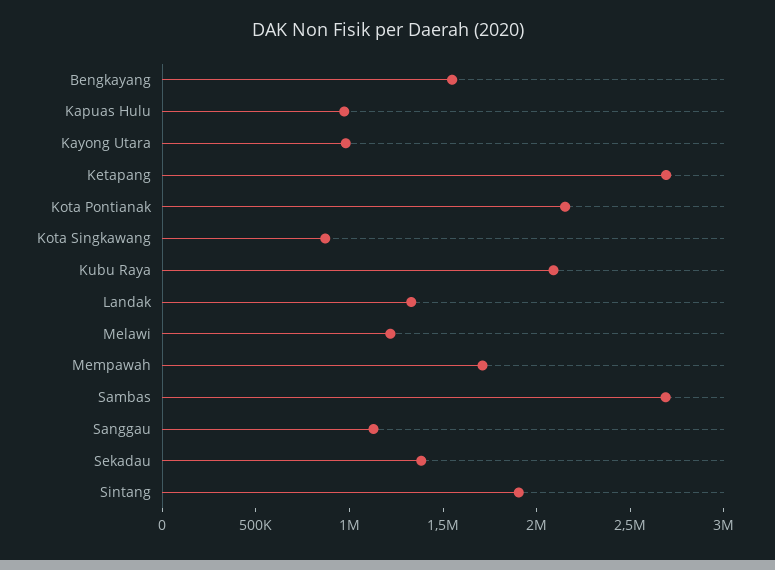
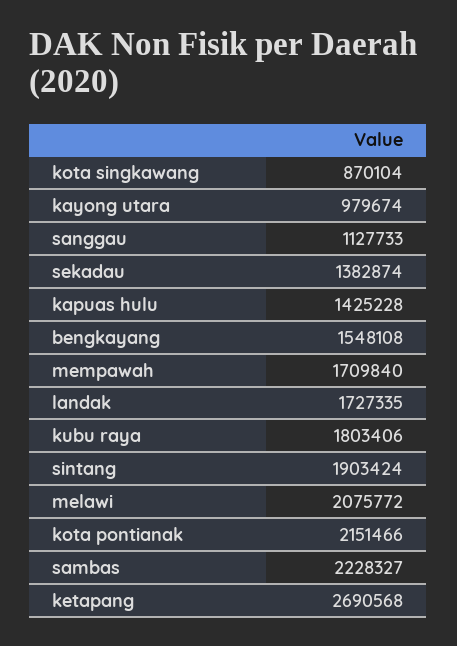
Kapuas Hulu: 1000000 -> 1425228
Kubu Raya: 2100000 -> 1803406
Landak: 1300000 -> 1727335
Melawi: 1200000 -> 2075772
Sambas: 2700000 -> 2228327

